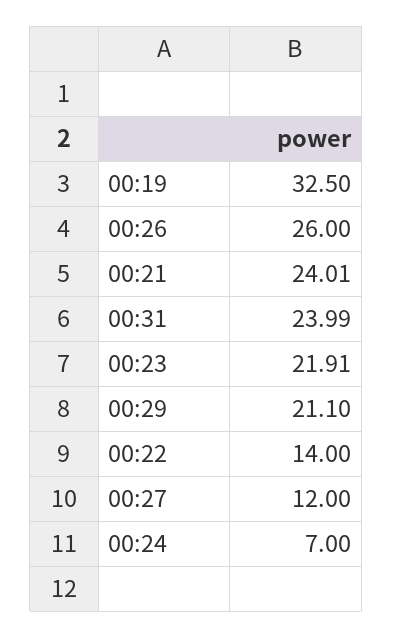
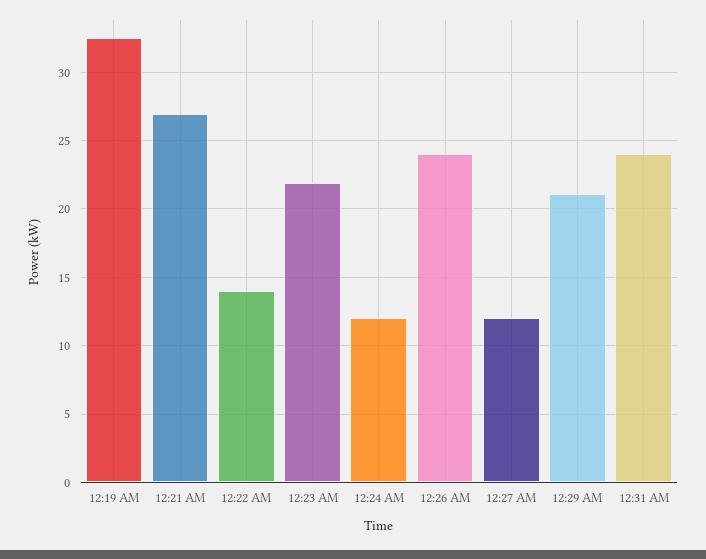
00:26: 26 -> 24
00:21: 24.01 -> 27
00:24: 7 -> 12

